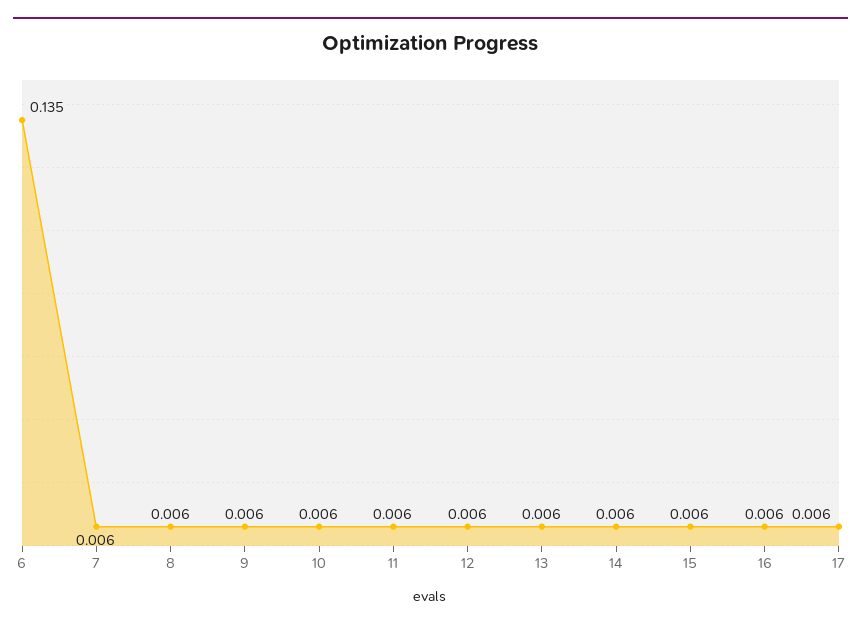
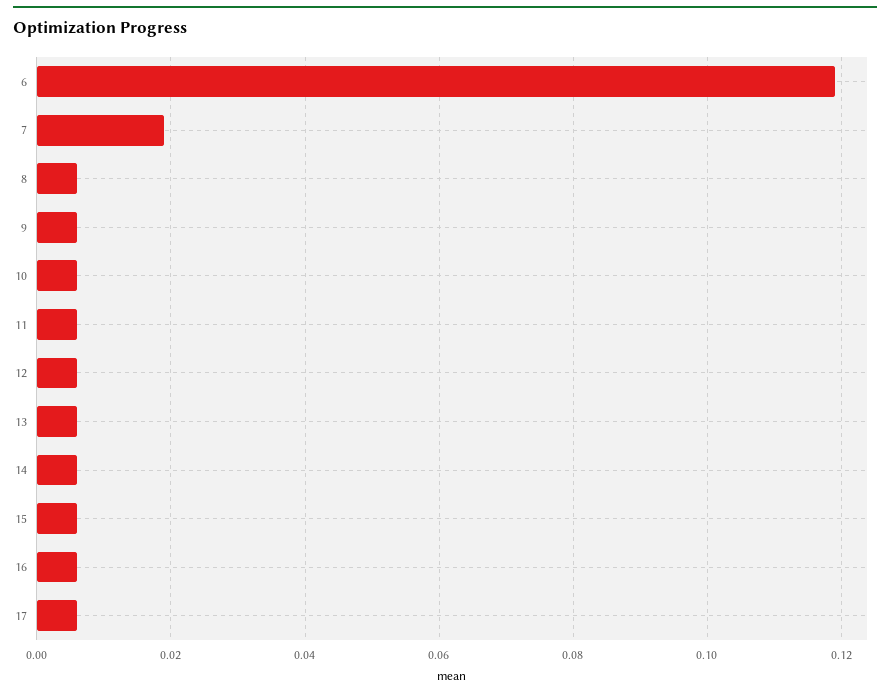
6: 0.135 -> 0.12
7: 0.006 -> 0.02

